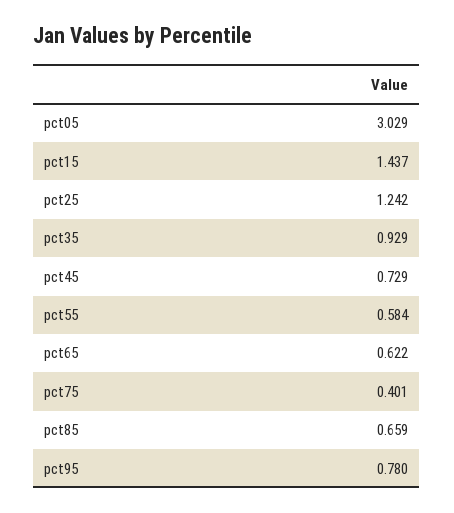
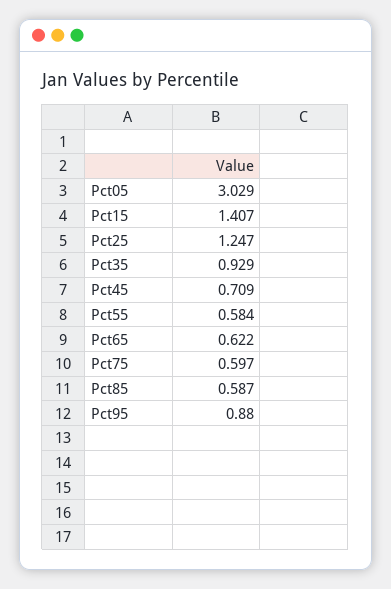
pct15: 1.437 -> 1.407
pct25: 1.242 -> 1.247
pct45: 0.729 -> 0.709
pct75: 0.401 -> 0.597
pct85: 0.659 -> 0.587
pct95: 0.78 -> 0.88

